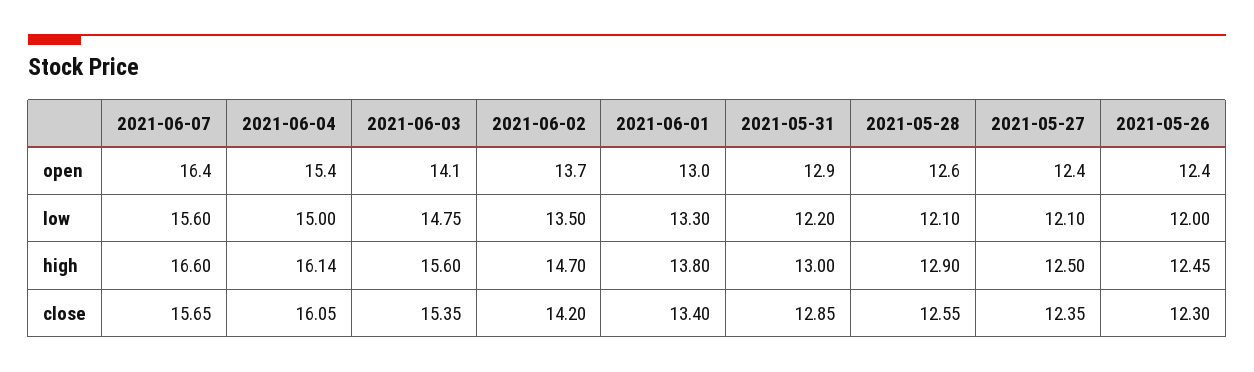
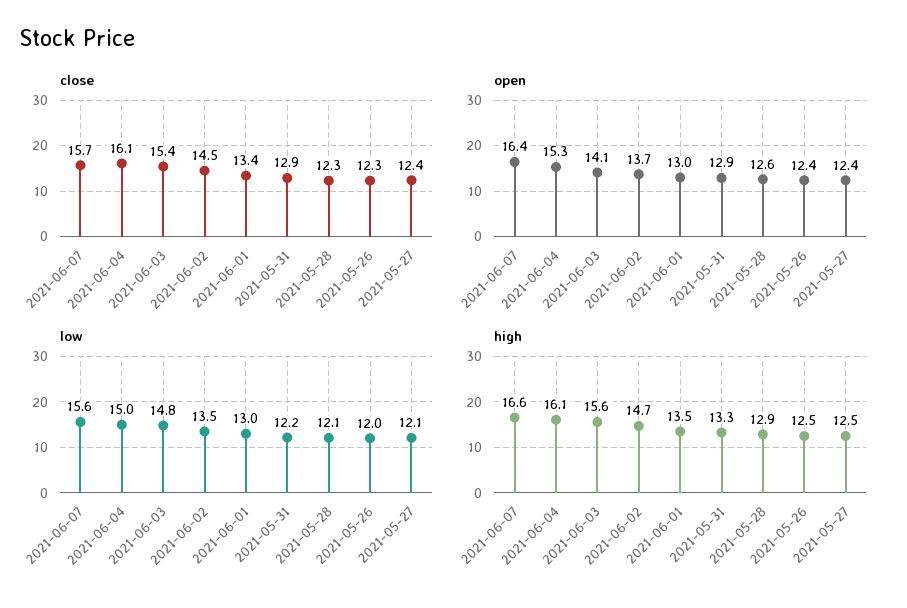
open, 2021-06-04: 15.4 -> 15.3
low, 2021-06-01: 13.3 -> 13
high, 2021-06-01: 13.8 -> 13.5
high, 2021-05-31: 13 -> 13.3
close, 2021-06-02: 14.2 -> 14.5
close, 2021-05-28: 12.55 -> 12.3

